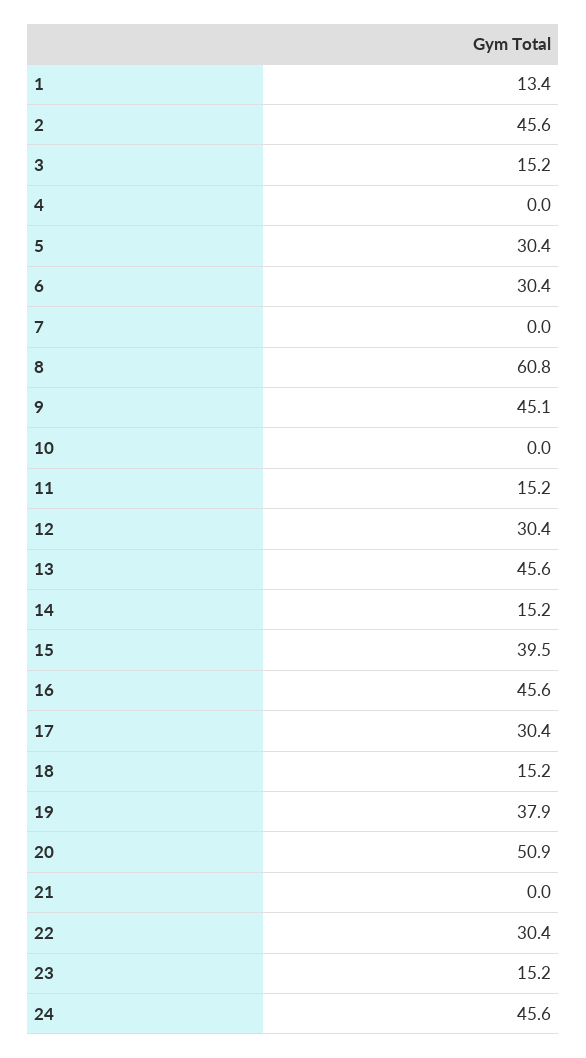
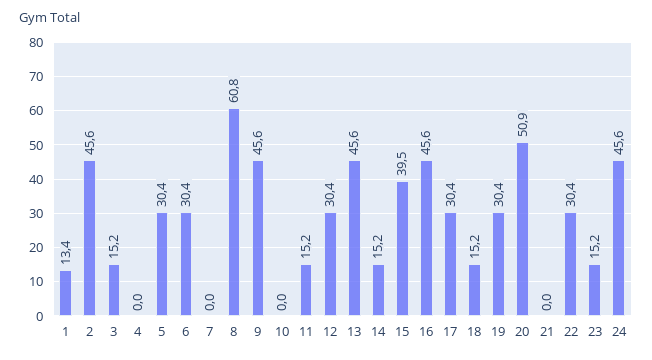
9: 45.1 -> 45.6
19: 37.9 -> 30.4

